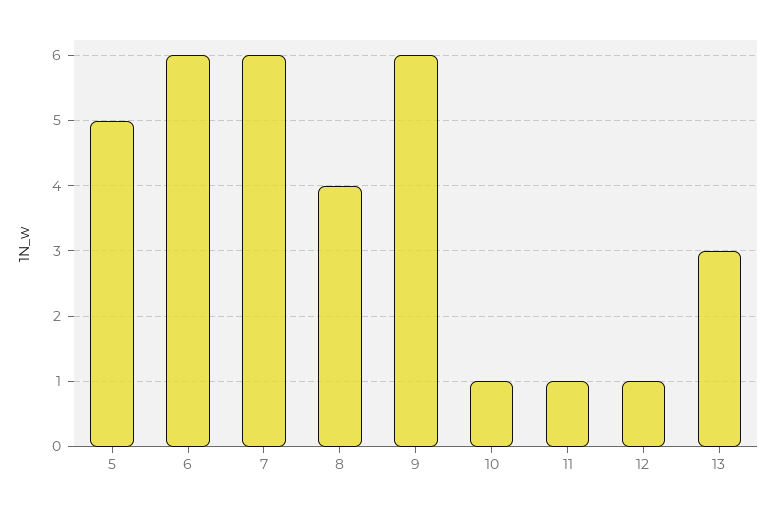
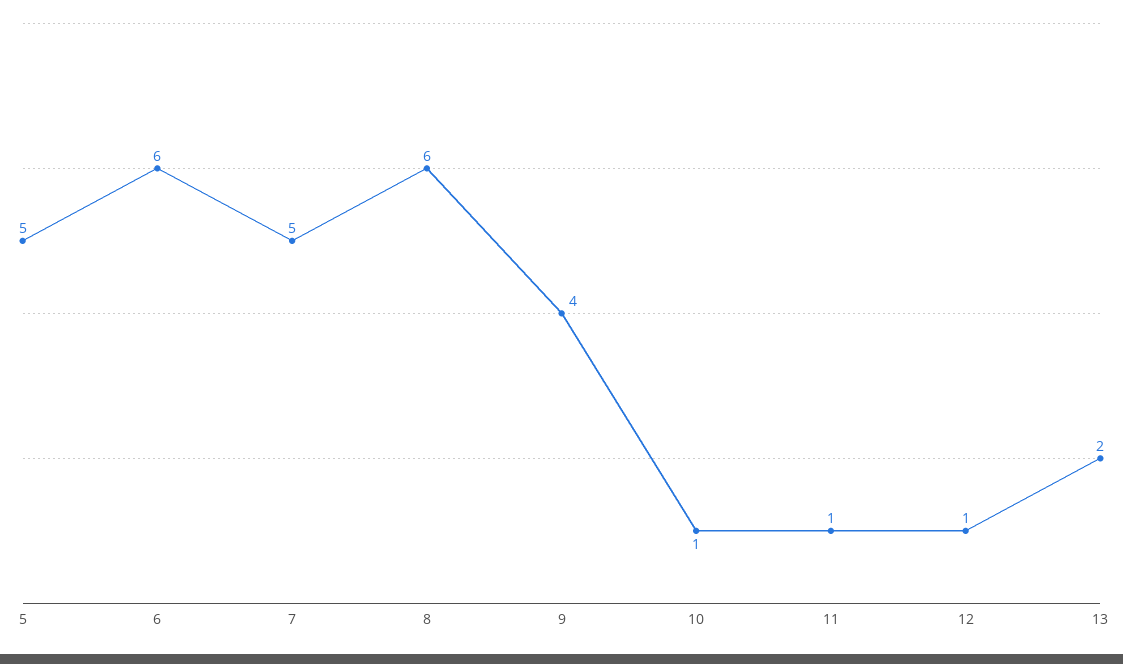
7: 6 -> 5
8: 4 -> 6
9: 6 -> 4
13: 3 -> 2

